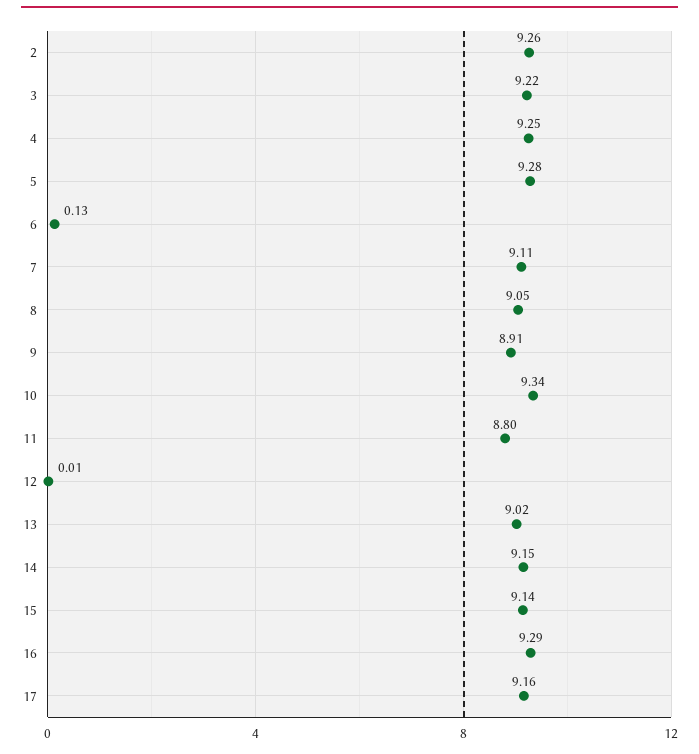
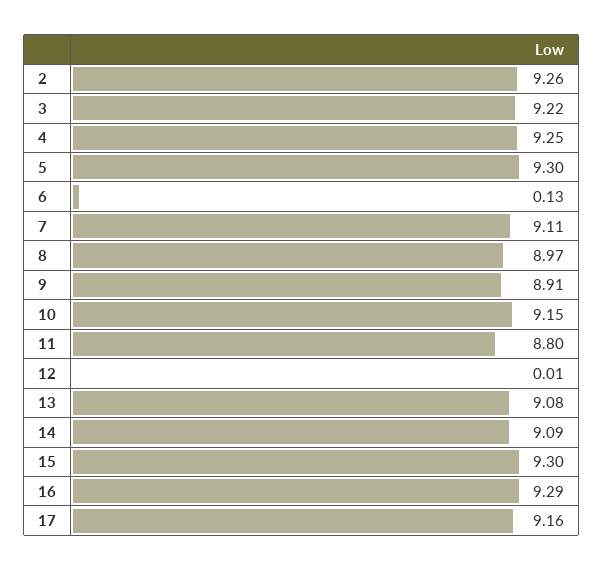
5: 9.28 -> 9.3
8: 9.05 -> 8.97
10: 9.34 -> 9.15
13: 9.02 -> 9.08
14: 9.15 -> 9.09
15: 9.14 -> 9.3

